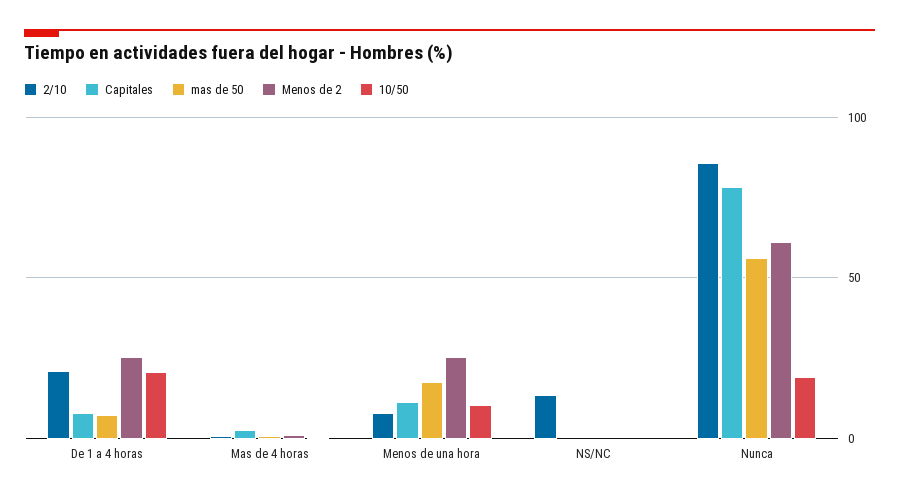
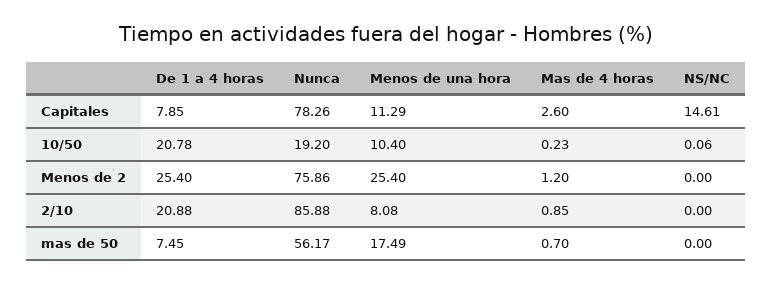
2/10, NS/NC: 15 -> 0
Capitales, NS/NC: 0 -> 14.61
Menos de 2, Nunca: 60 -> 75.86

